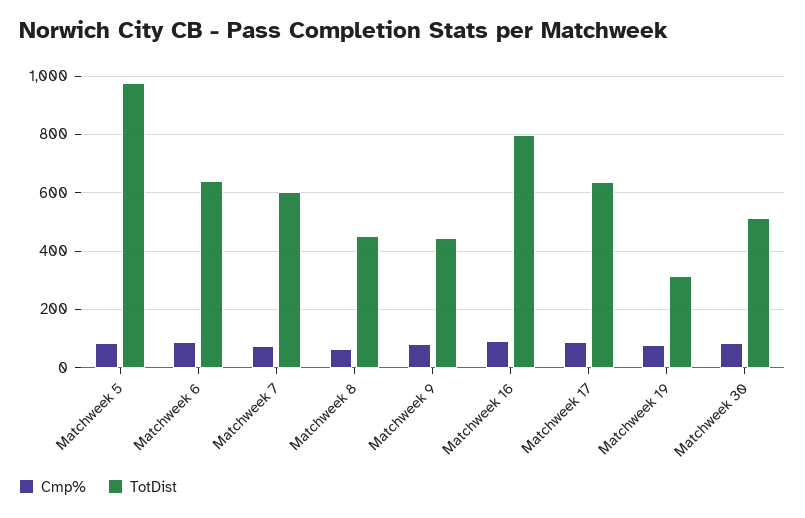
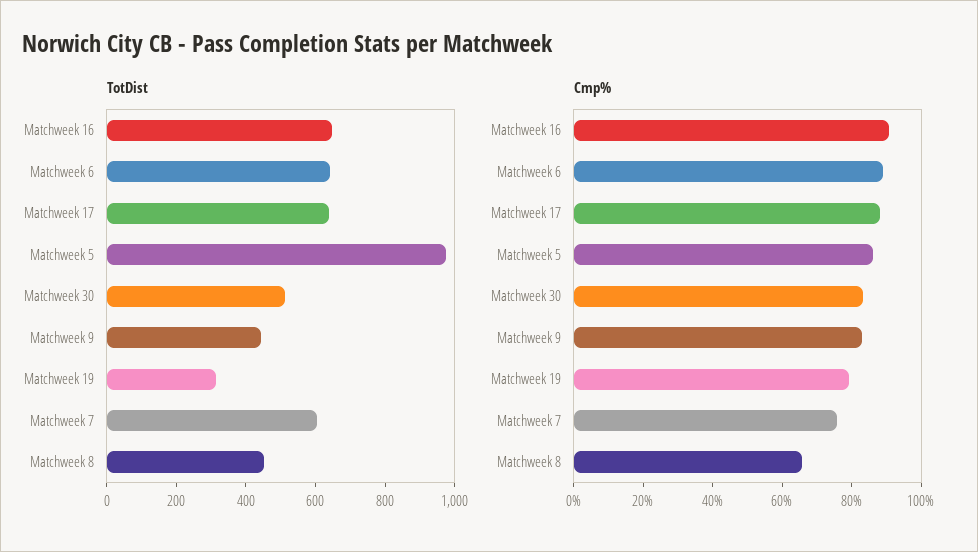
TotDist, Matchweek 16: 800 -> 650

